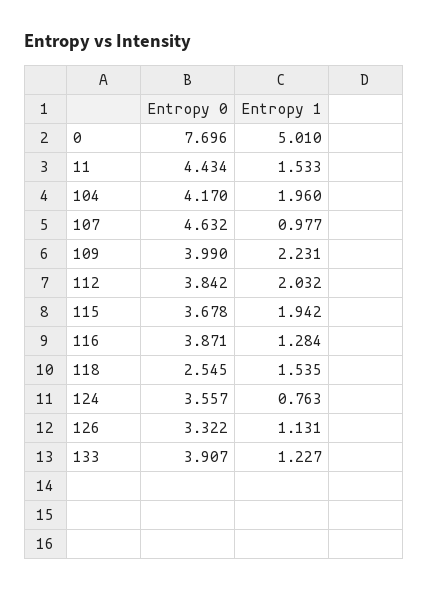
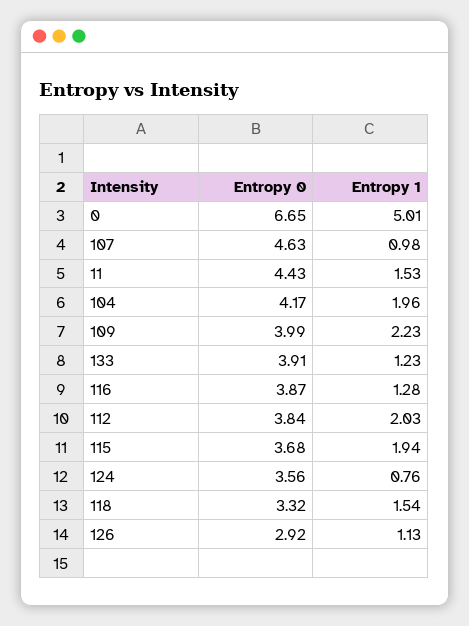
Entropy 0, 0: 7.696 -> 6.65
Entropy 0, 118: 2.545 -> 3.32
Entropy 0, 126: 3.322 -> 2.92

